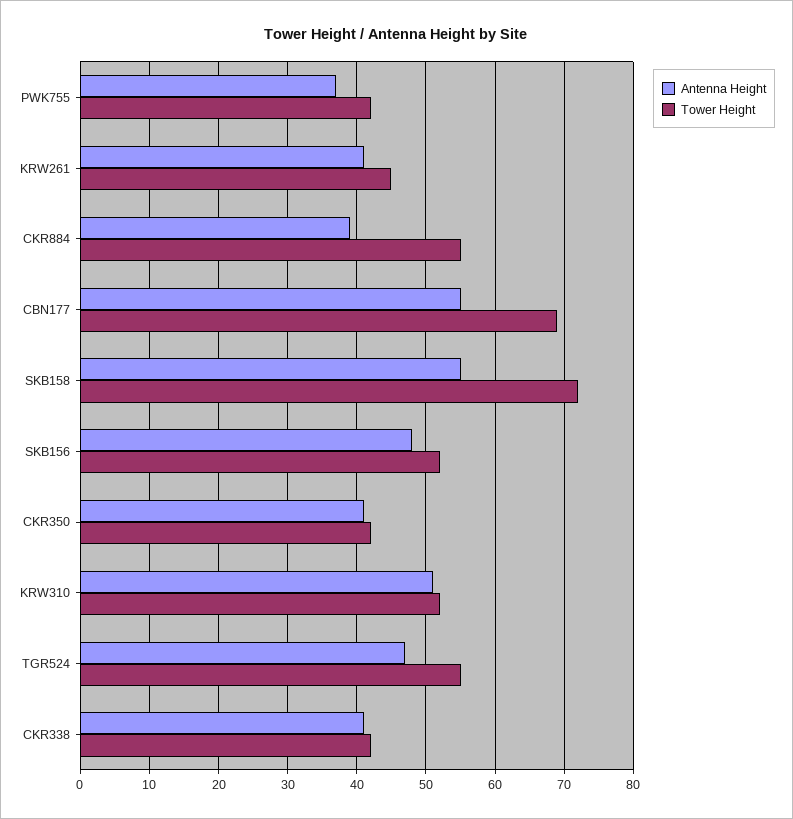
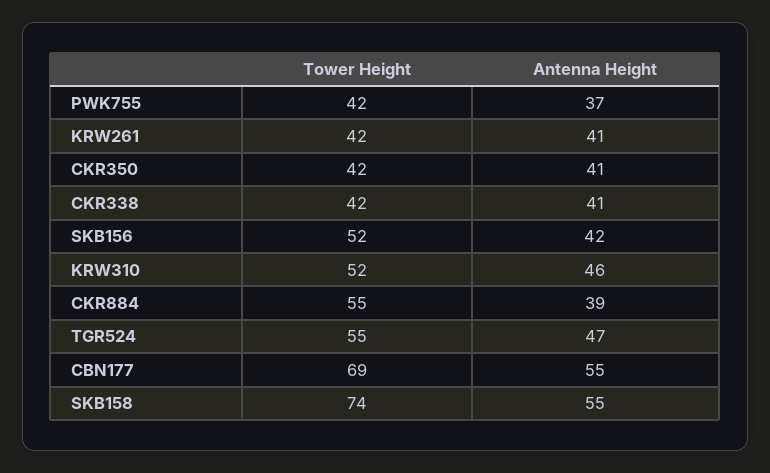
Tower Height, KRW261: 45 -> 42
Tower Height, SKB158: 72 -> 74
Antenna Height, SKB156: 48 -> 42
Antenna Height, KRW310: 51 -> 46

